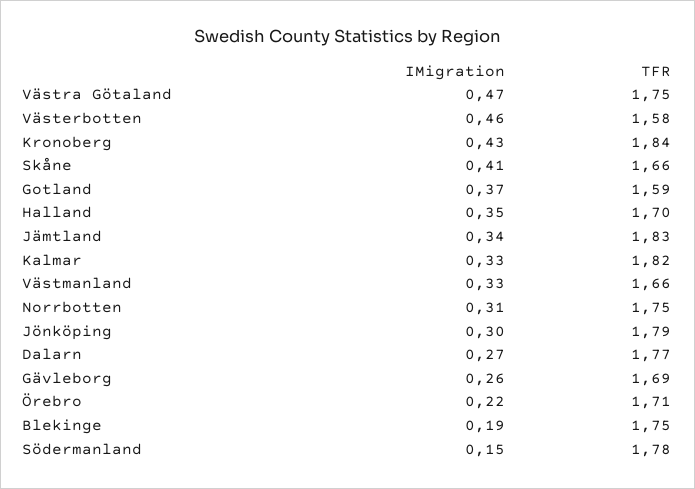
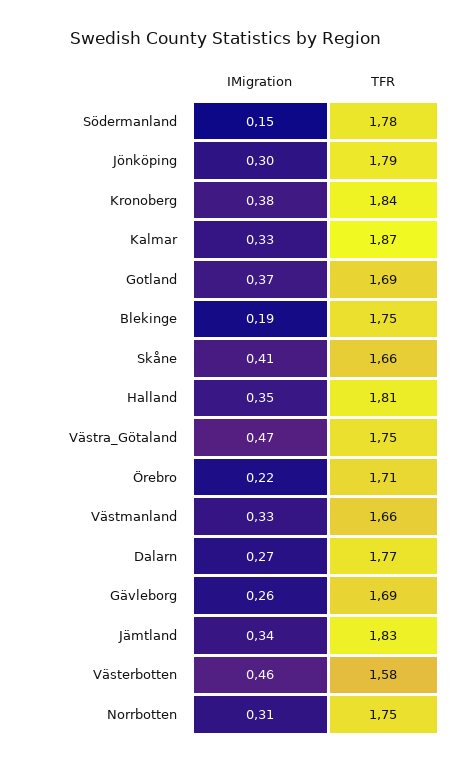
IMigration, Kronoberg: 0.43 -> 0.38
TFR, Gotland: 1.59 -> 1.69
TFR, Halland: 1.7 -> 1.81
TFR, Kalmar: 1.82 -> 1.87

